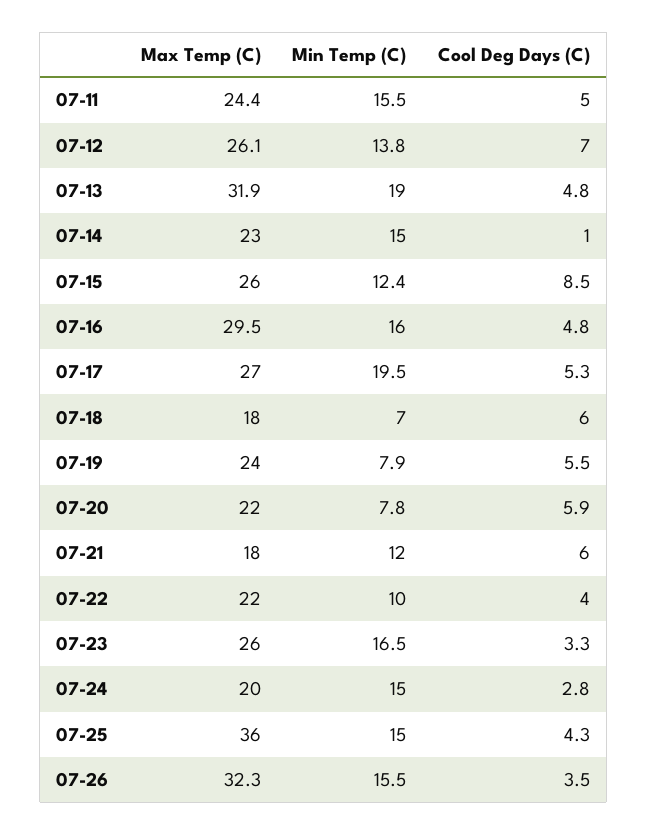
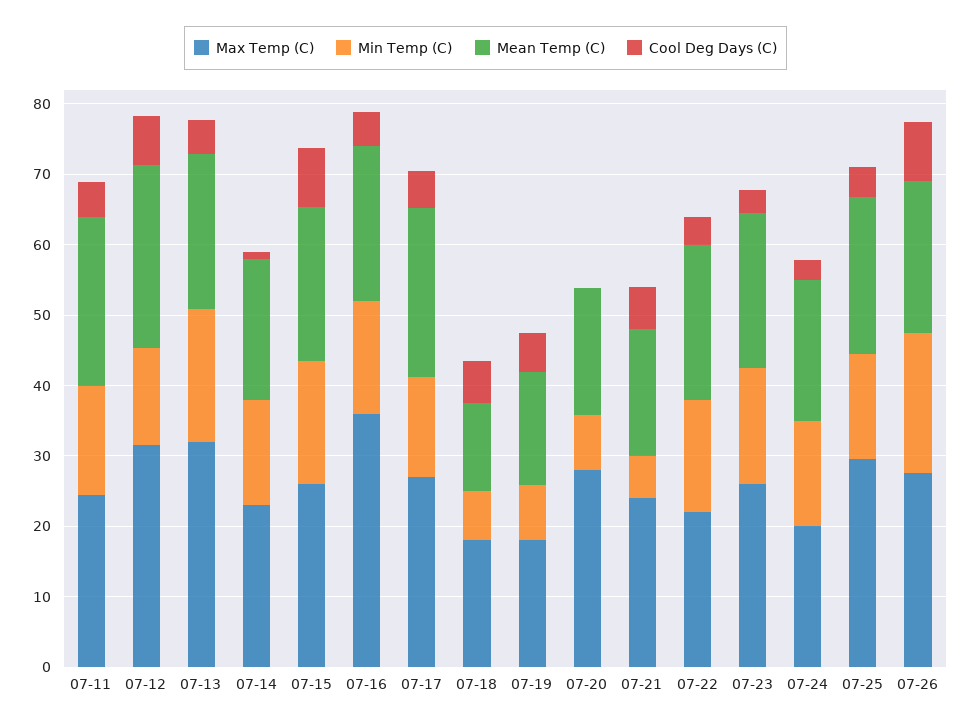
Max Temp (C), 07-12: 26.1 -> 32
Min Temp (C), 07-15: 12.4 -> 18
Max Temp (C), 07-16: 29.5 -> 36
Min Temp (C), 07-17: 19.5 -> 14
Max Temp (C), 07-19: 24 -> 18
Max Temp (C), 07-20: 22 -> 28
Cool Deg Days (C), 07-20: 5.9 -> 0
Max Temp (C), 07-21: 18 -> 24
Min Temp (C), 07-21: 12 -> 6
Min Temp (C), 07-22: 10 -> 16
Max Temp (C), 07-25: 36 -> 30
Max Temp (C), 07-26: 32.3 -> 28
Min Temp (C), 07-26: 15.5 -> 20
Cool Deg Days (C), 07-26: 3.5 -> 8
Mean Temp (C), 07-11: none -> 24
Mean Temp (C), 07-12: none -> 26
Mean Temp (C), 07-13: none -> 22
Mean Temp (C), 07-14: none -> 20
Mean Temp (C), 07-15: none -> 22
Mean Temp (C), 07-16: none -> 22
Mean Temp (C), 07-17: none -> 24
Mean Temp (C), 07-18: none -> 12
Mean Temp (C), 07-19: none -> 16
Mean Temp (C), 07-20: none -> 18
Mean Temp (C), 07-21: none -> 18
Mean Temp (C), 07-22: none -> 22
Mean Temp (C), 07-23: none -> 22
Mean Temp (C), 07-24: none -> 20
Mean Temp (C), 07-25: none -> 22
Mean Temp (C), 07-26: none -> 22

